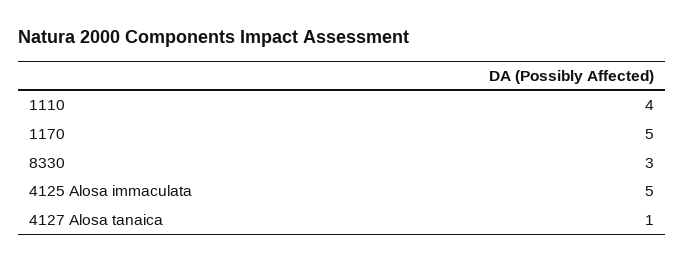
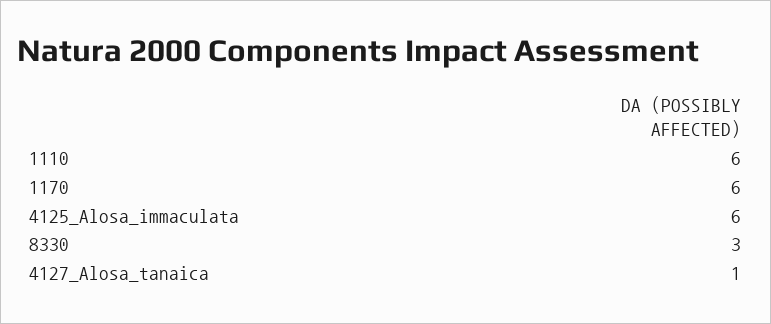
1110: 4 -> 6
1170: 5 -> 6
4125 Alosa immaculata: 5 -> 6

